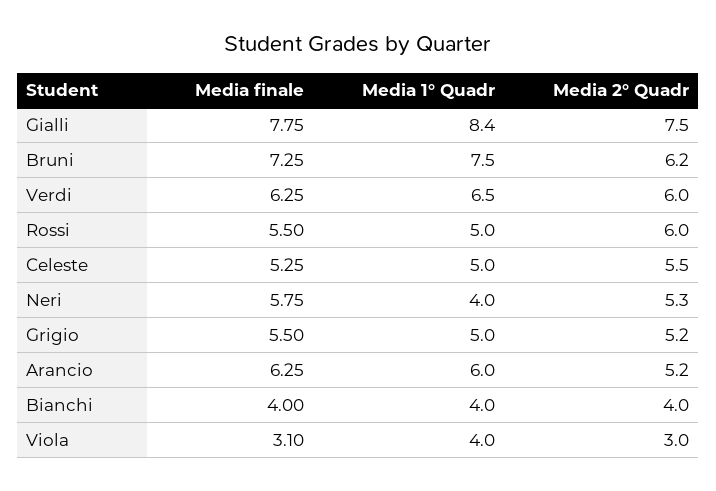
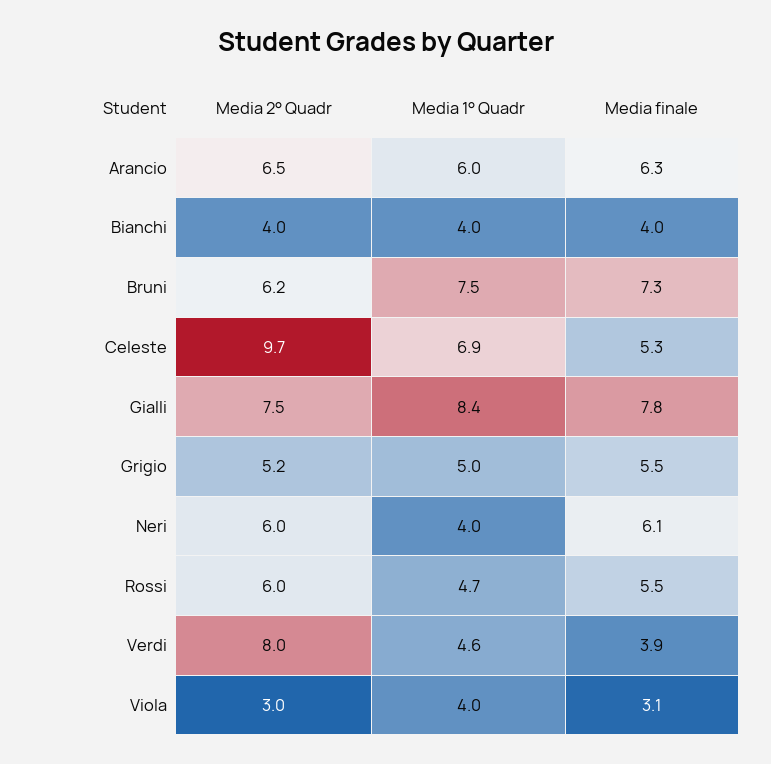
Media finale, Verdi: 6.25 -> 3.9
Media 1° Quadr, Verdi: 6.5 -> 4.6
Media 2° Quadr, Verdi: 6 -> 8
Media 1° Quadr, Rossi: 5 -> 4.7
Media 1° Quadr, Celeste: 5 -> 6.9
Media 2° Quadr, Celeste: 5.5 -> 9.7
Media finale, Neri: 5.75 -> 6.1
Media 2° Quadr, Neri: 5.3 -> 6
Media 2° Quadr, Arancio: 5.2 -> 6.5

